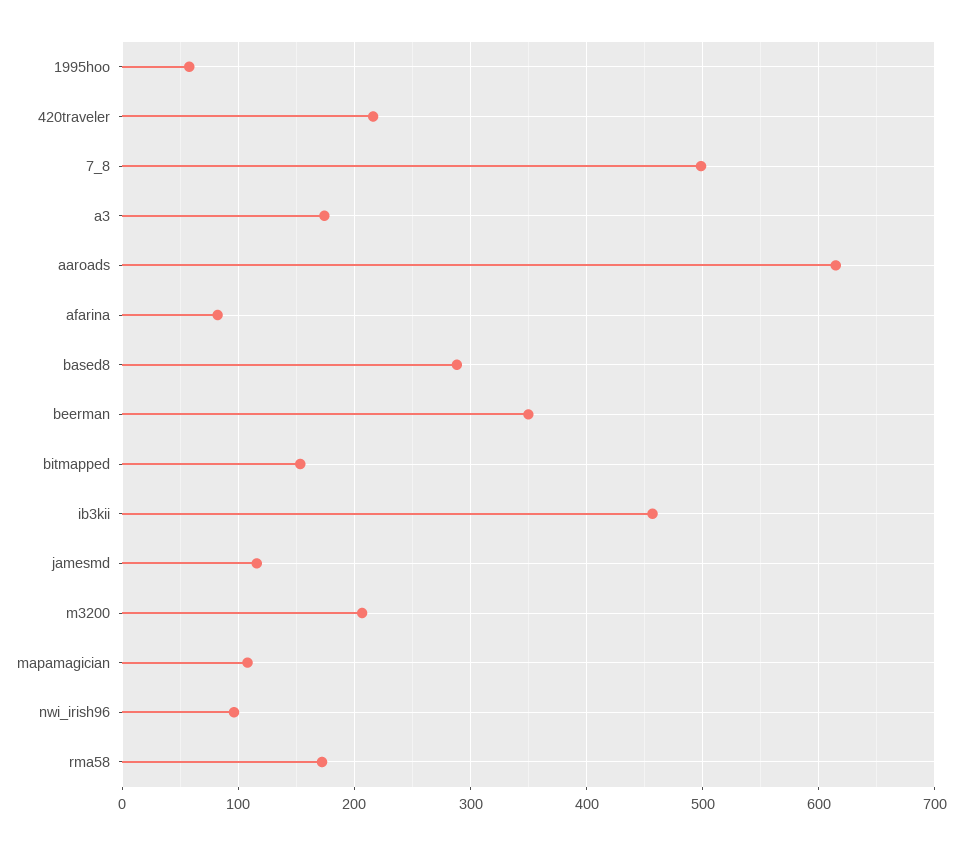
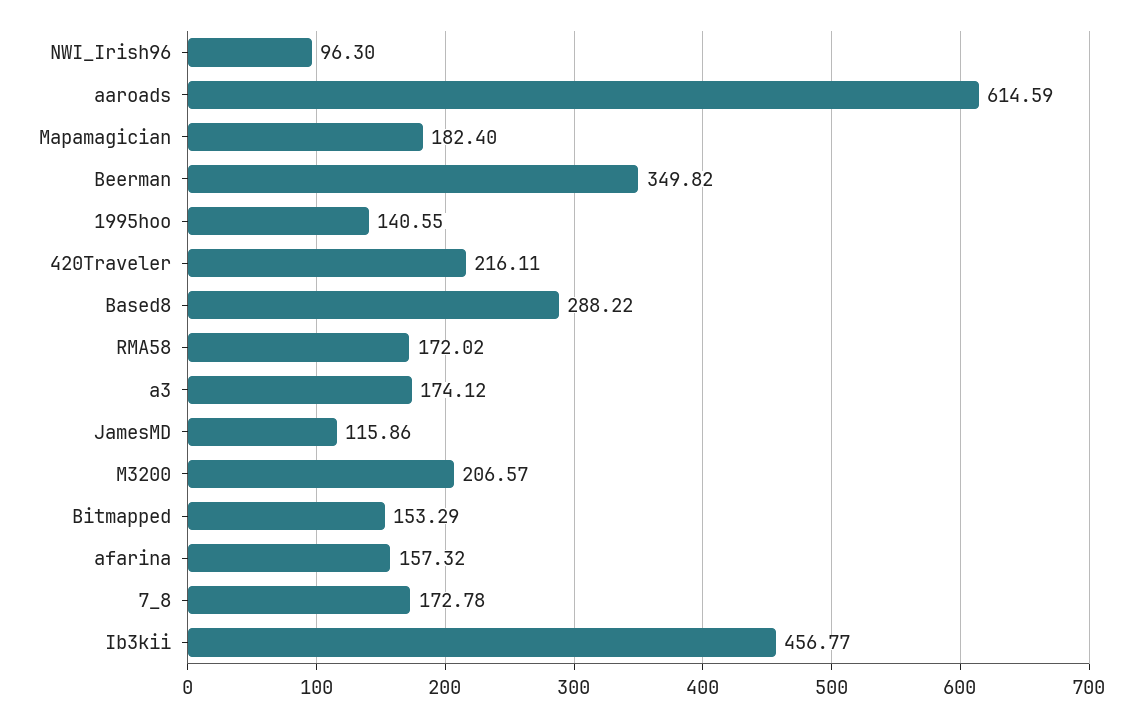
1995hoo: 60 -> 140.55
7_8: 500 -> 172.78
afarina: 80 -> 157.32
mapamagician: 110 -> 182.4

